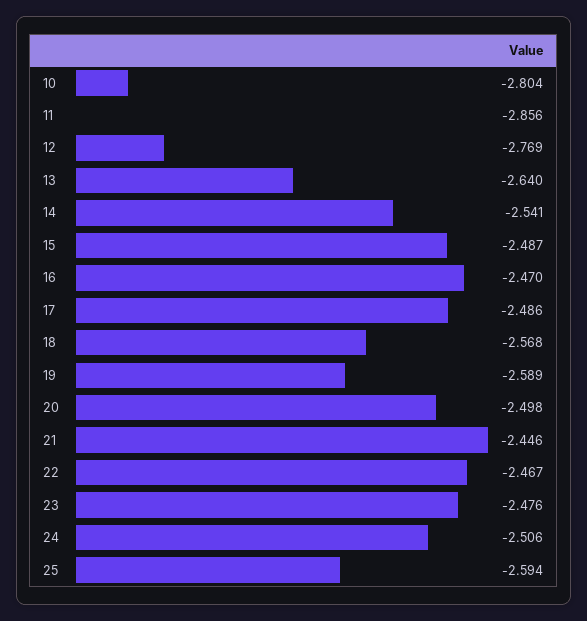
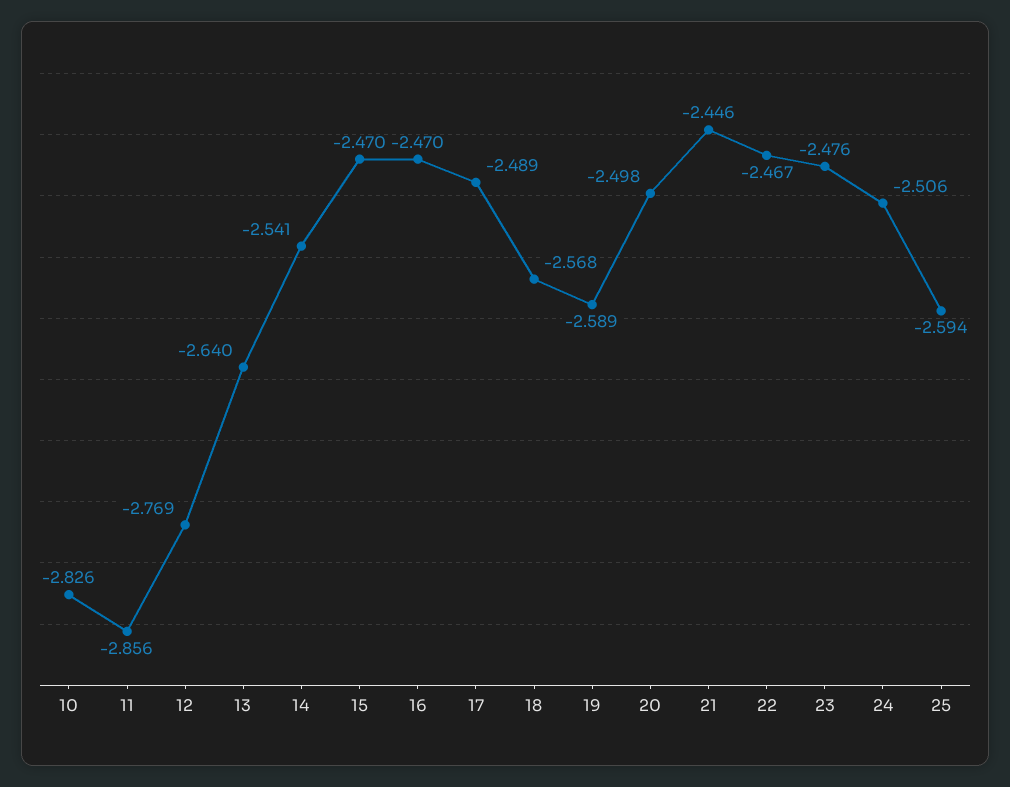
10: -2.804 -> -2.826
15: -2.487 -> -2.47
17: -2.486 -> -2.489

